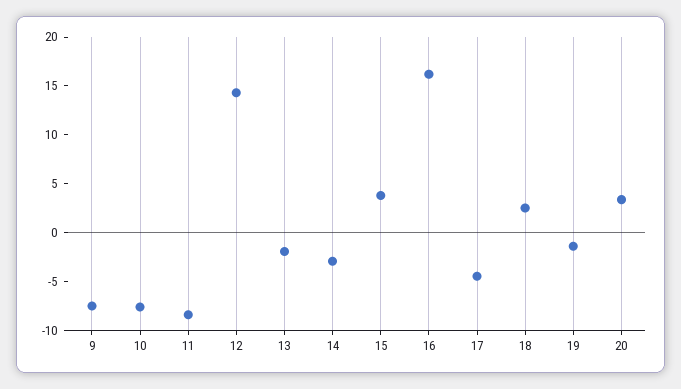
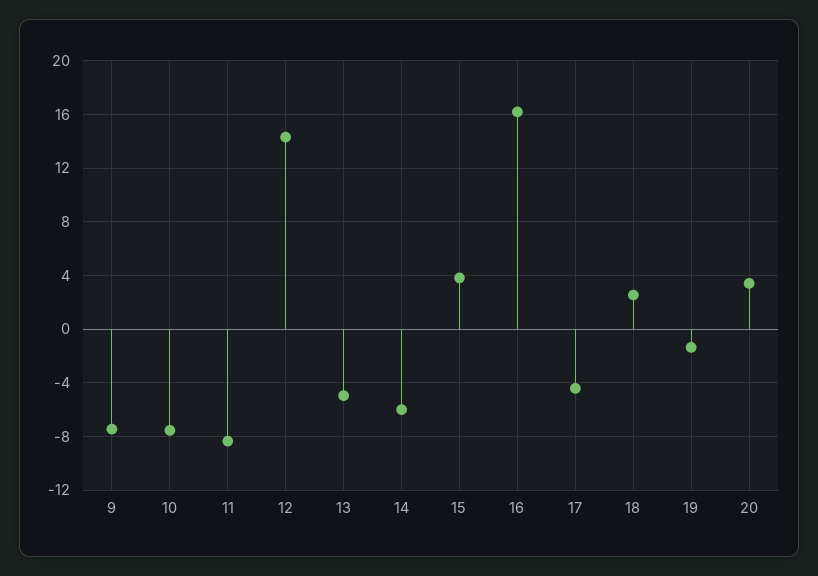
13: -2 -> -5
14: -3 -> -6

